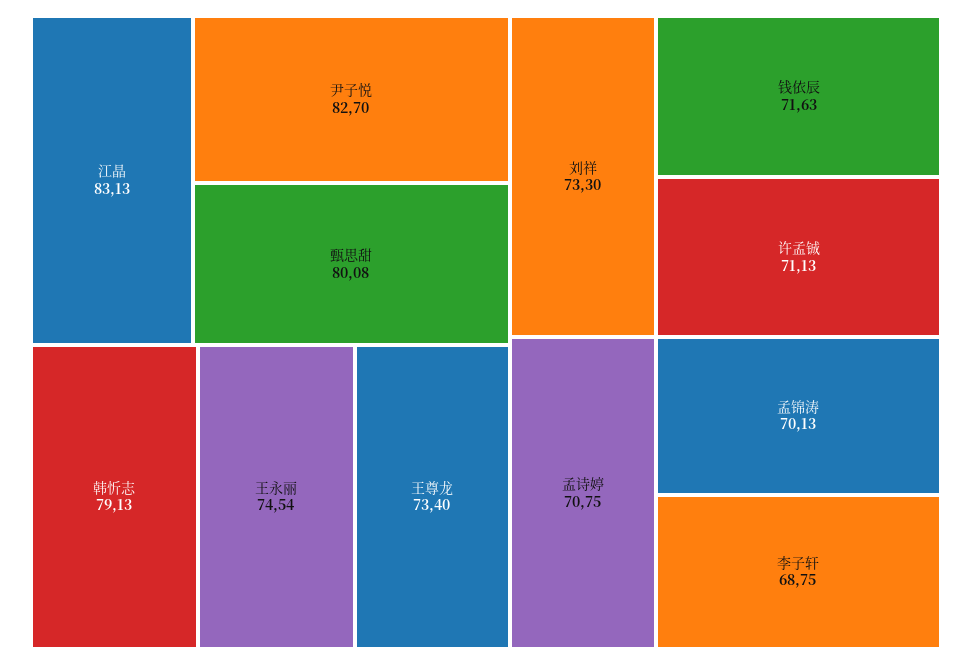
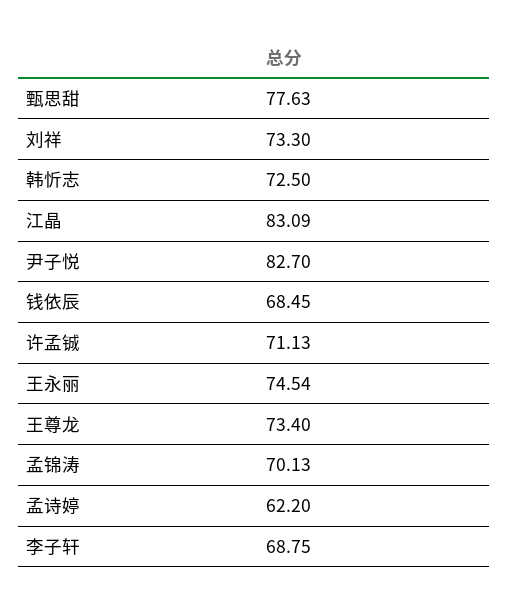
江晶: 83.13 -> 83.09
甄思甜: 80.08 -> 77.63
韩忻志: 79.13 -> 72.5
钱依辰: 71.63 -> 68.45
孟诗婷: 70.75 -> 62.2

